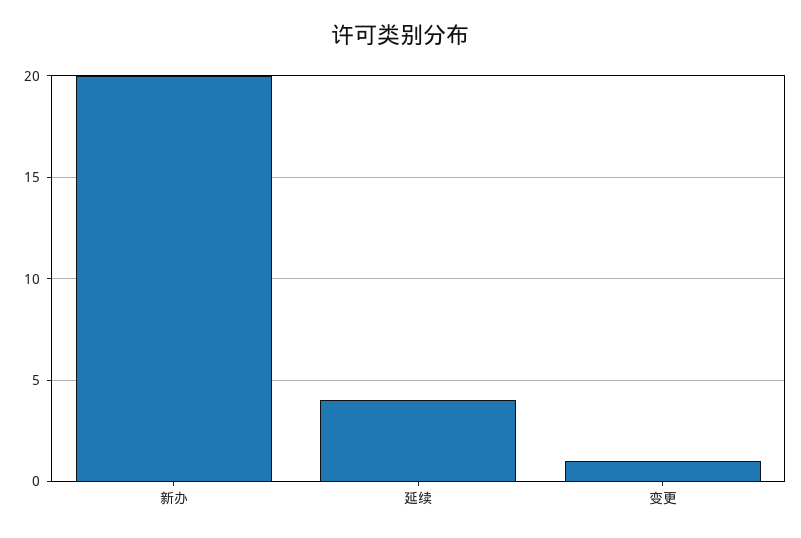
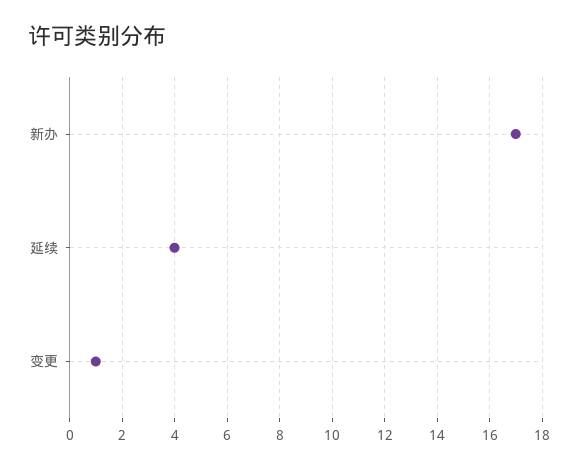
新办: 20 -> 17

